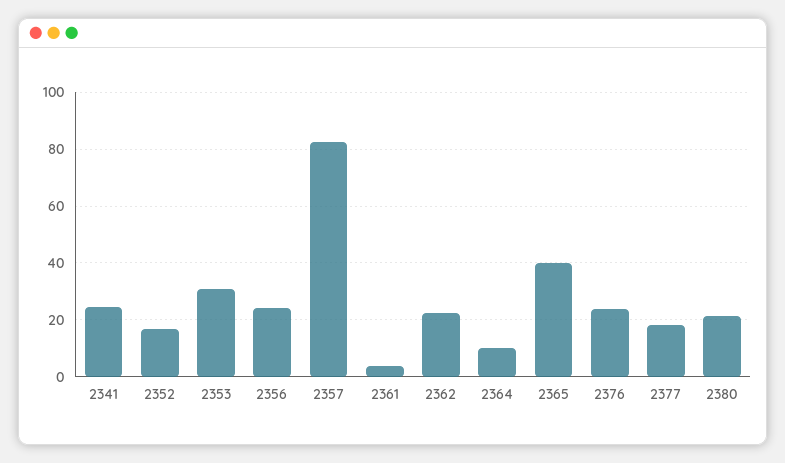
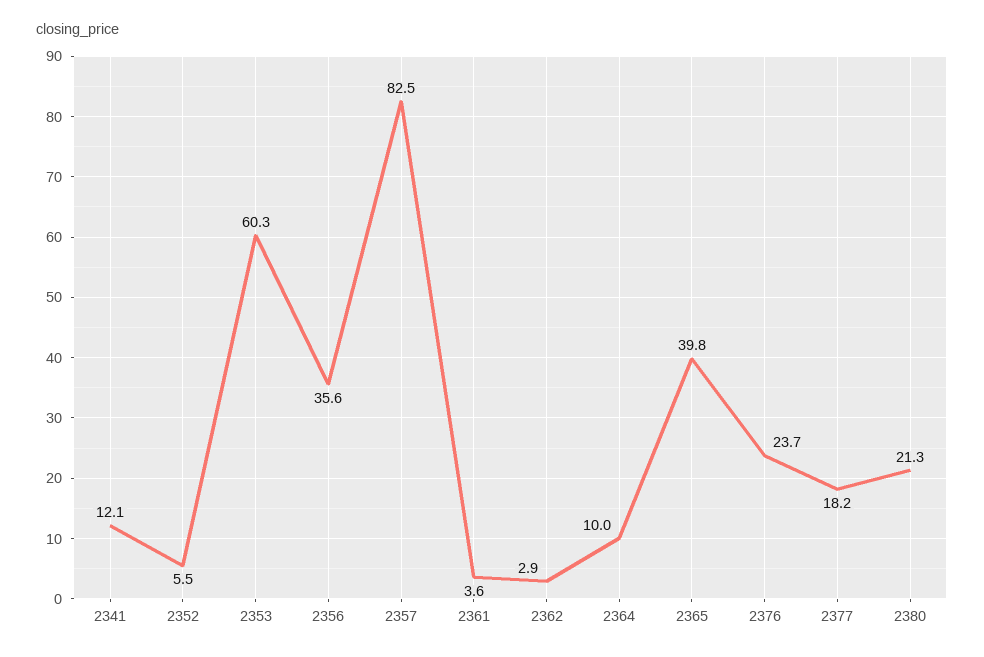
2341: 25 -> 12.1
2352: 17.5 -> 5.5
2353: 30 -> 60.3
2356: 25 -> 35.6
2362: 22.5 -> 2.9

